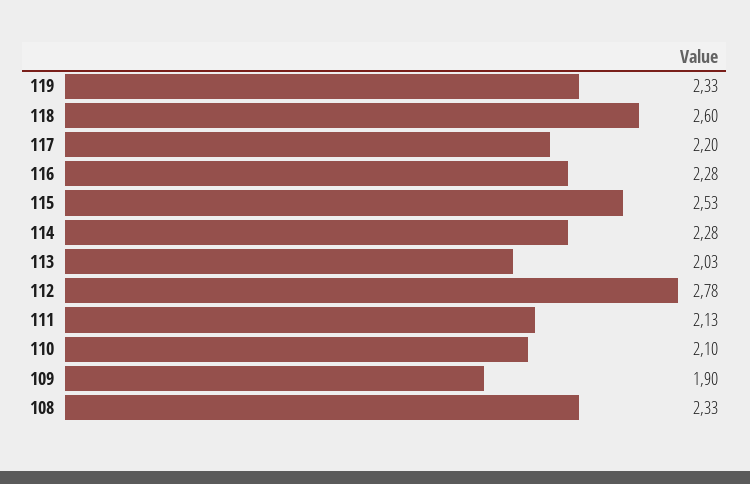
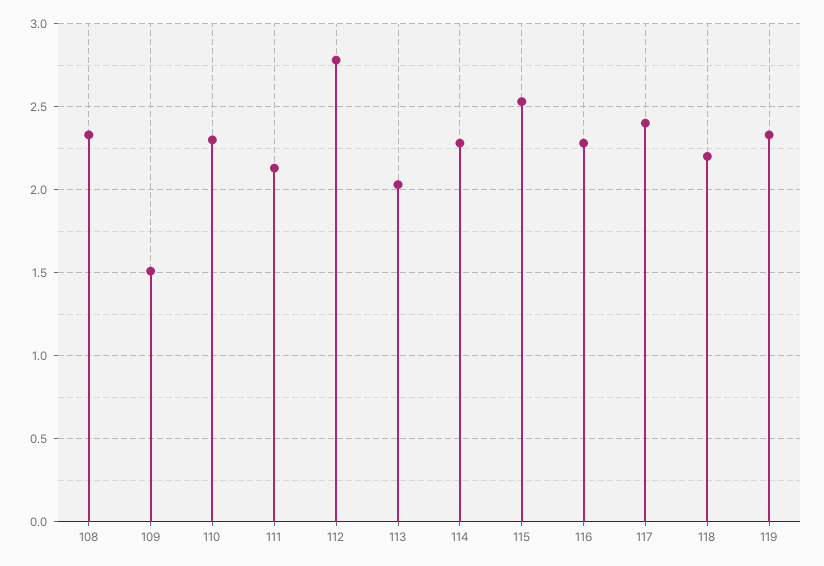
118: 2.6 -> 2.2
117: 2.2 -> 2.4
110: 2.1 -> 2.3
109: 1.9 -> 1.5

